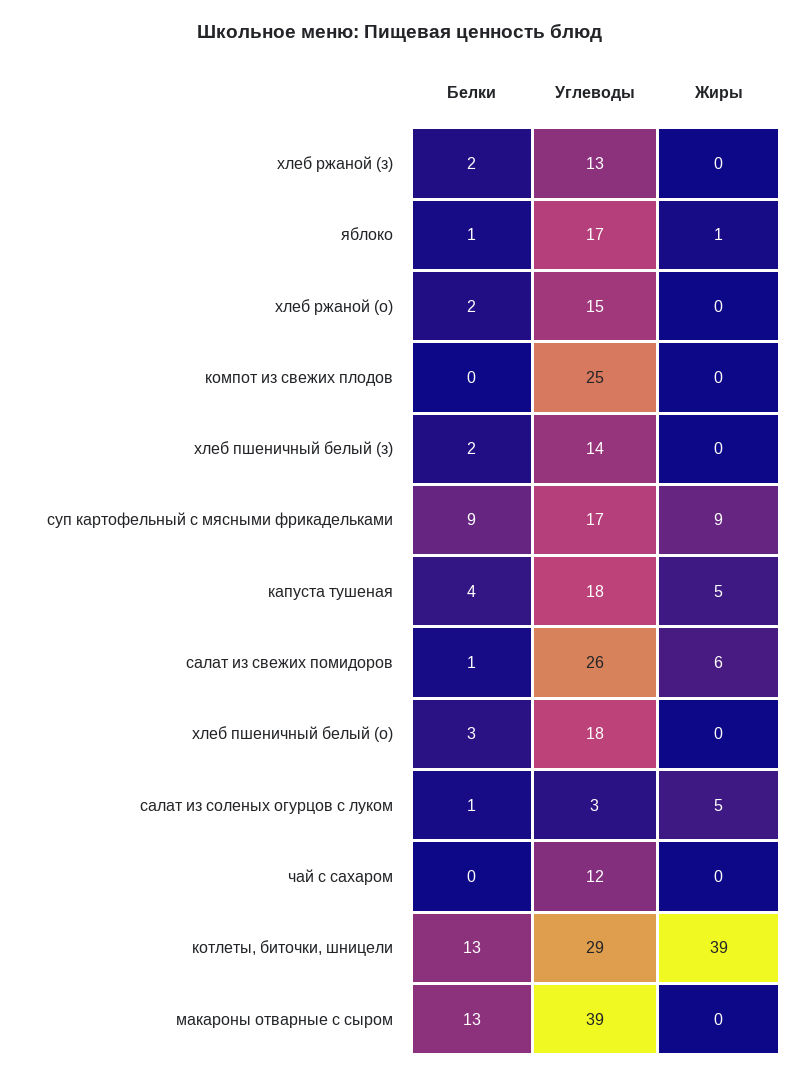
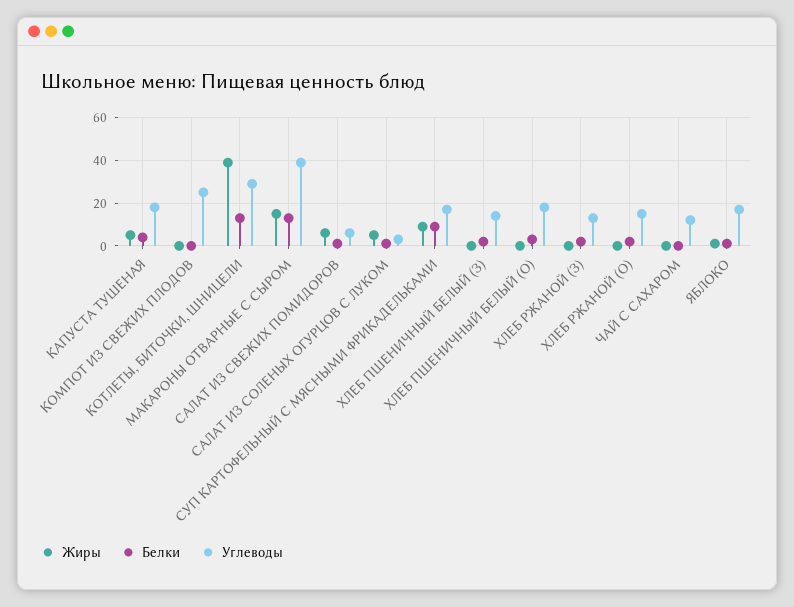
Углеводы, салат из свежих помидоров: 26 -> 5
Жиры, макароны отварные с сыром: 0 -> 15

